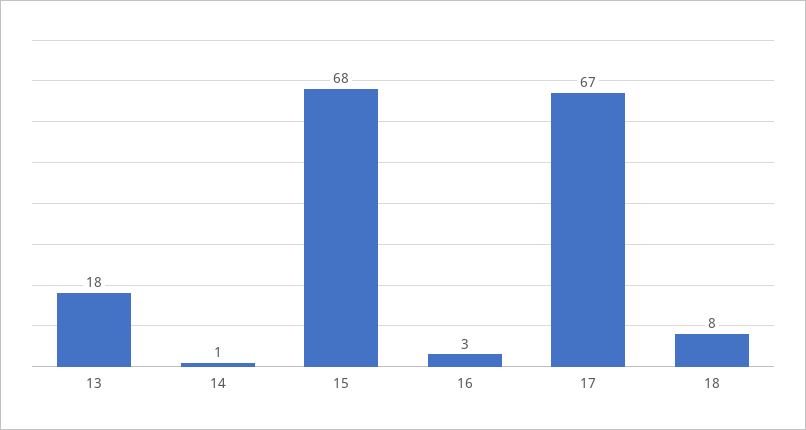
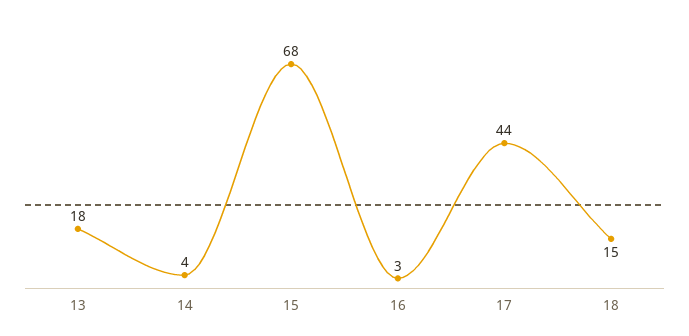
14: 1 -> 4
17: 67 -> 44
18: 8 -> 15

